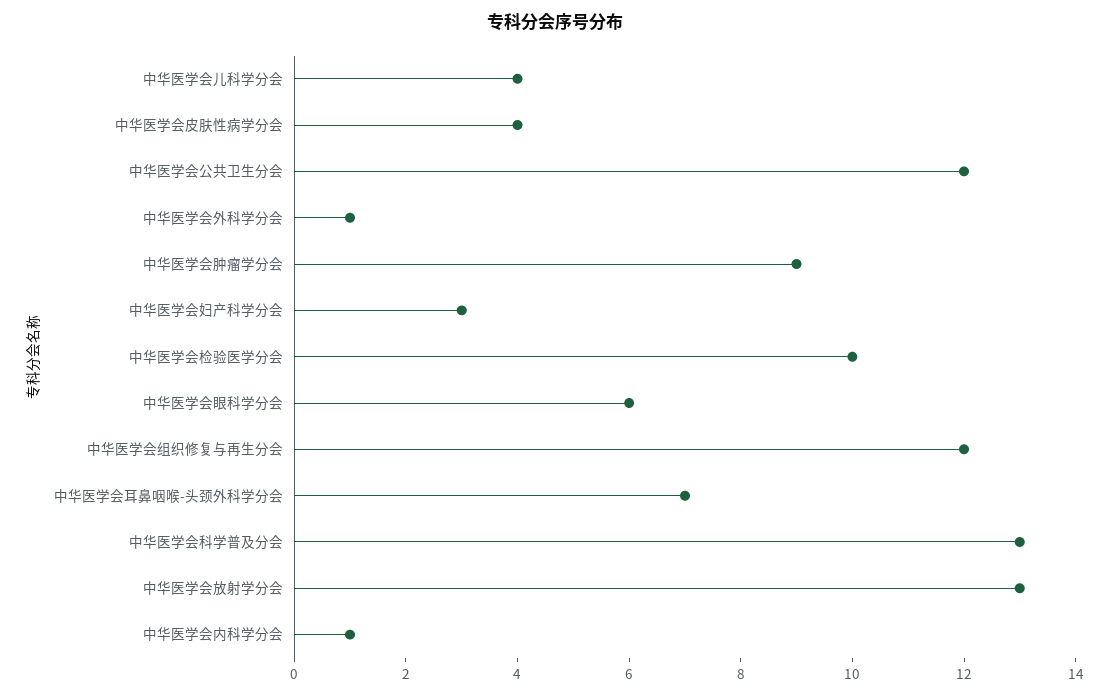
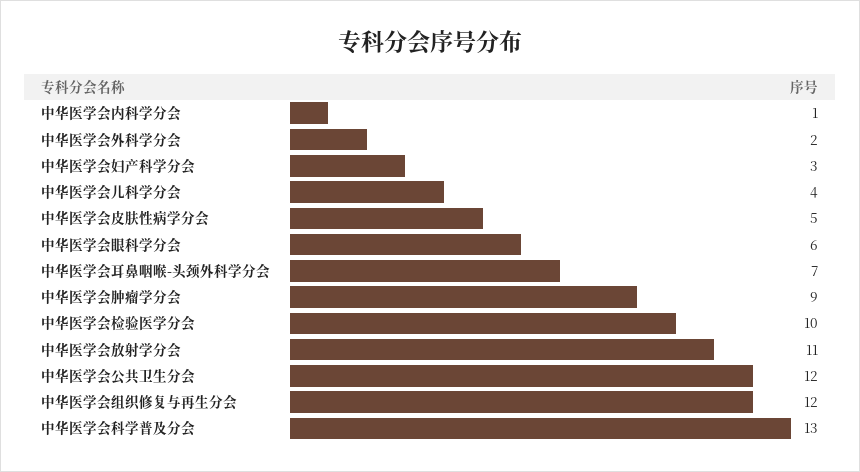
中华医学会皮肤性病学分会: 4 -> 5
中华医学会外科学分会: 1 -> 2
中华医学会放射学分会: 13 -> 11

